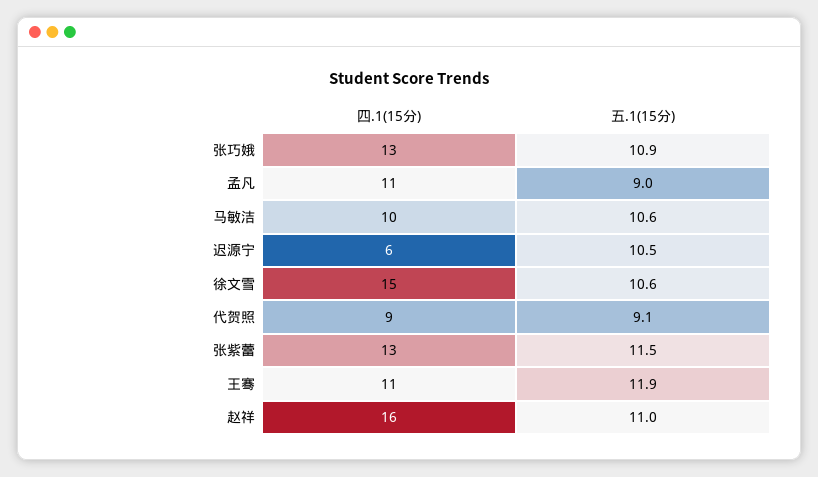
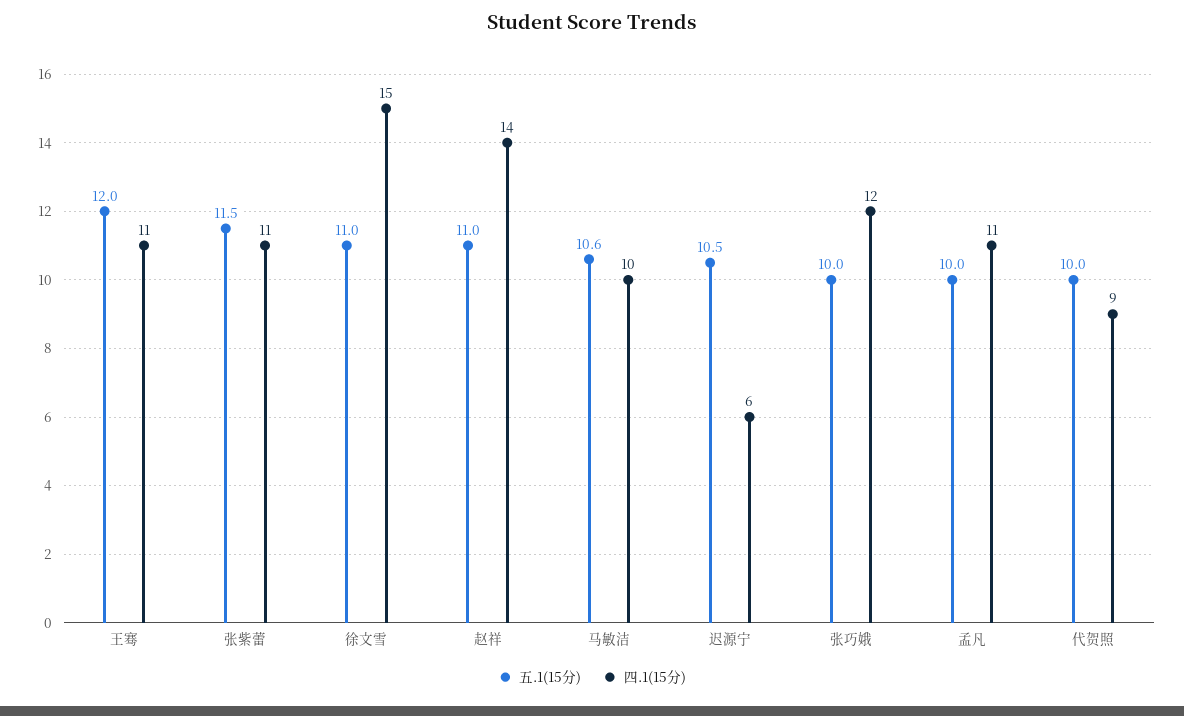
四.1(15分), 张巧娥: 13 -> 12
五.1(15分), 张巧娥: 10.9 -> 10
五.1(15分), 孟凡: 9 -> 10
五.1(15分), 徐文雪: 10.6 -> 11
五.1(15分), 代贺照: 9.1 -> 10
四.1(15分), 张紫蕾: 13 -> 11
五.1(15分), 王骞: 11.9 -> 12
四.1(15分), 赵祥: 16 -> 14

